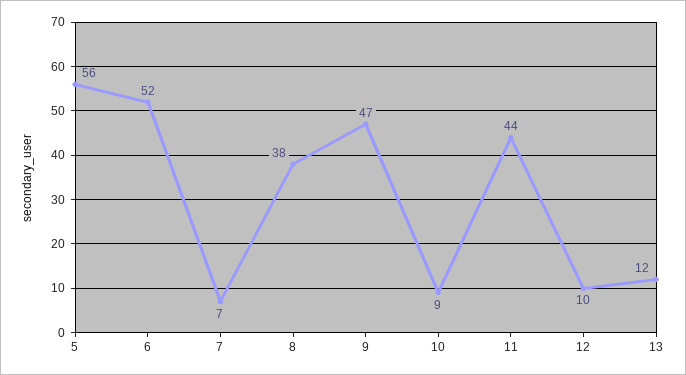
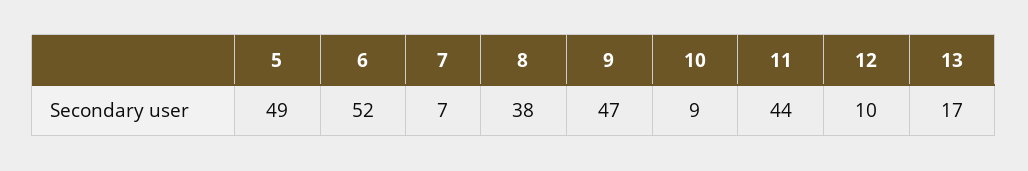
5: 56 -> 49
13: 12 -> 17

